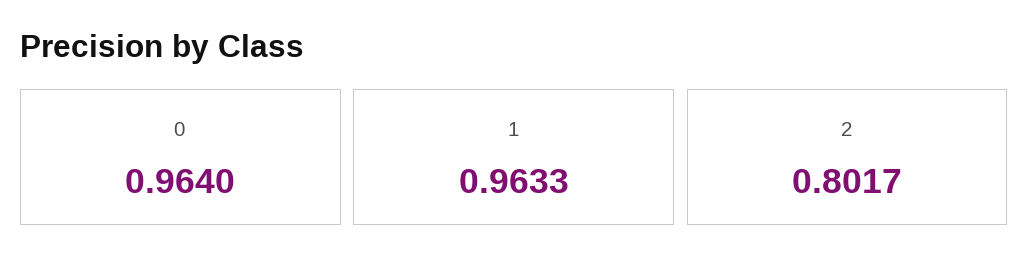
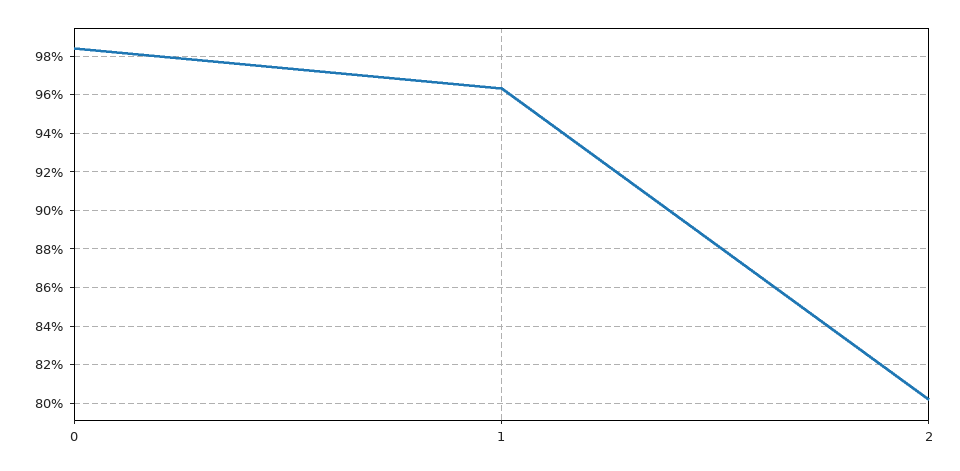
0: 0.964 -> 0.985

